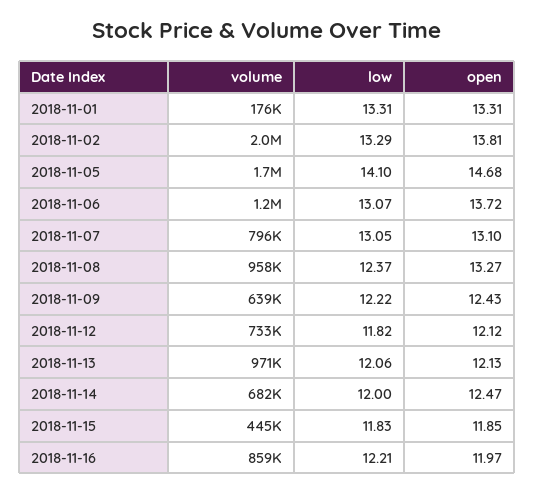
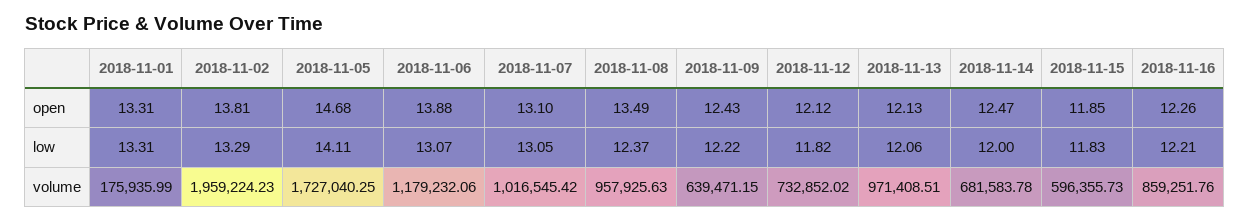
low, 2018-11-05: 14.1 -> 14.11
open, 2018-11-06: 13.72 -> 13.88
volume, 2018-11-07: 796000 -> 1016545.42
open, 2018-11-08: 13.27 -> 13.49
volume, 2018-11-15: 445000 -> 596355.73
open, 2018-11-16: 11.97 -> 12.26

